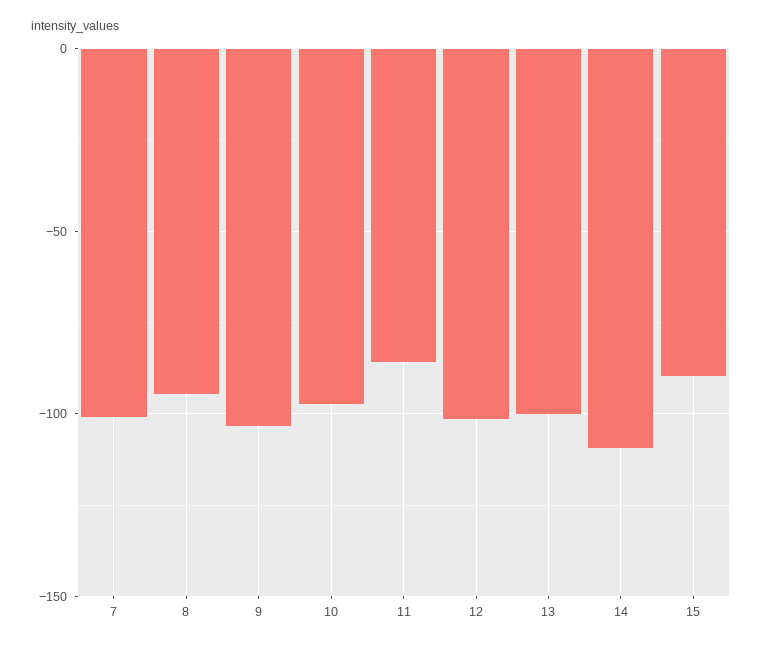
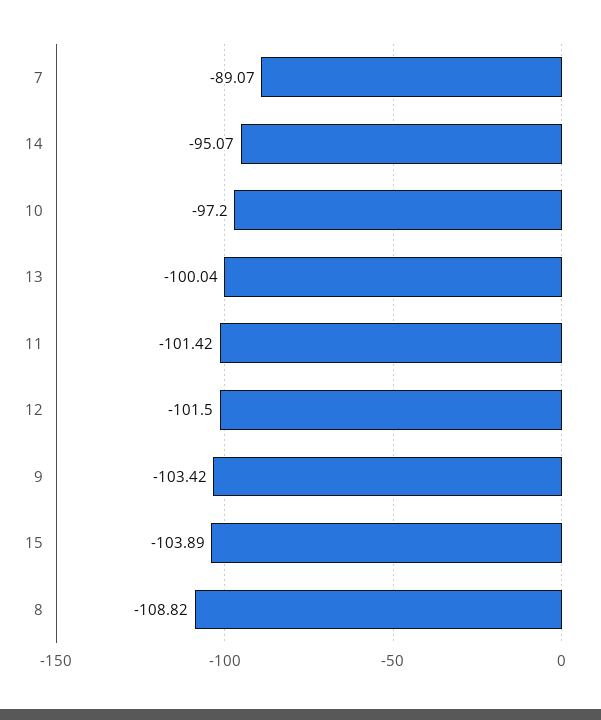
7: -100 -> -89.07
8: -95 -> -108.82
11: -85 -> -101.42
14: -110 -> -95.07
15: -90 -> -103.89

